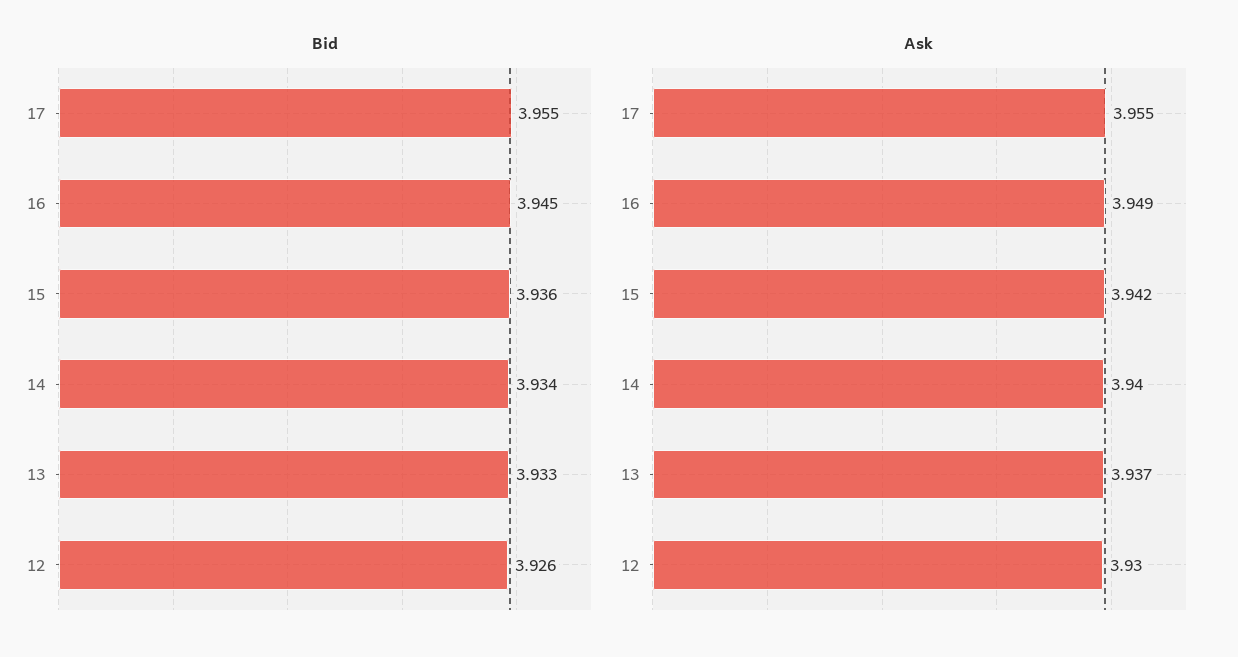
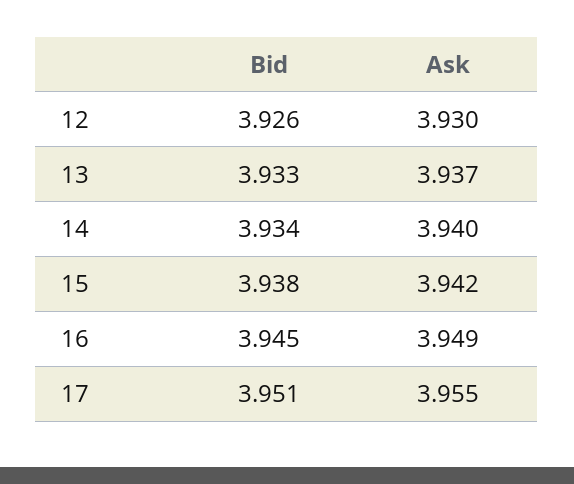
Bid, 17: 3.955 -> 3.951
Bid, 15: 3.936 -> 3.938

